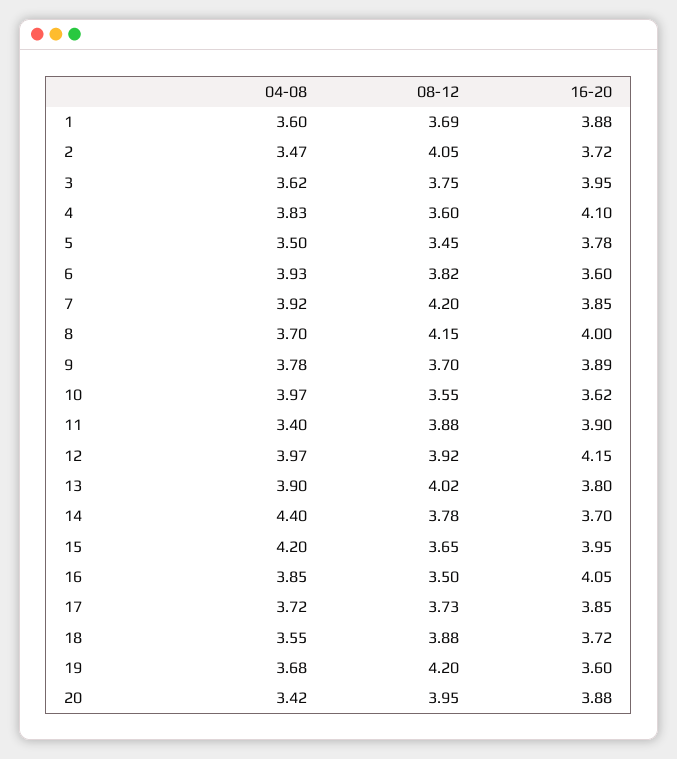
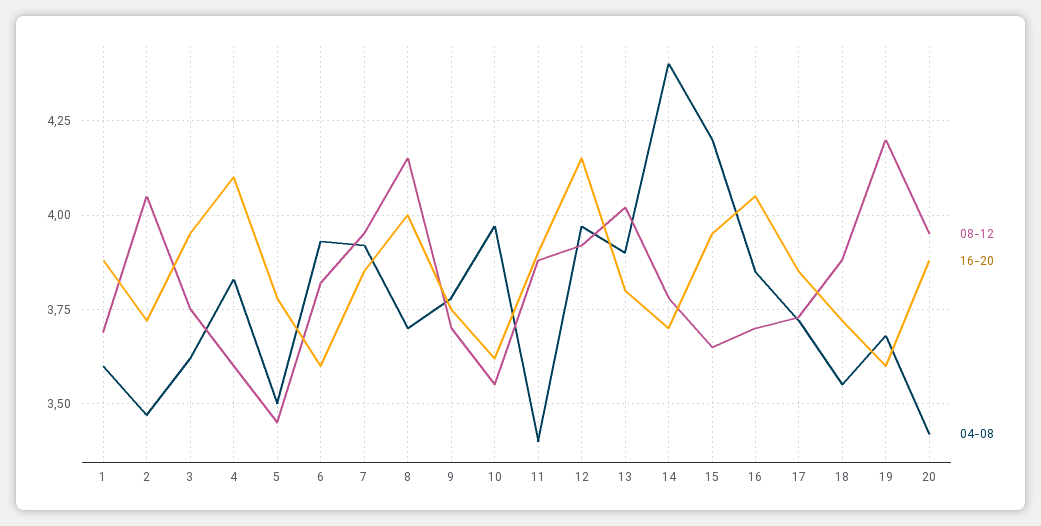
08-12, 7: 4.2 -> 3.95
16-20, 9: 3.89 -> 3.75
08-12, 16: 3.5 -> 3.7

